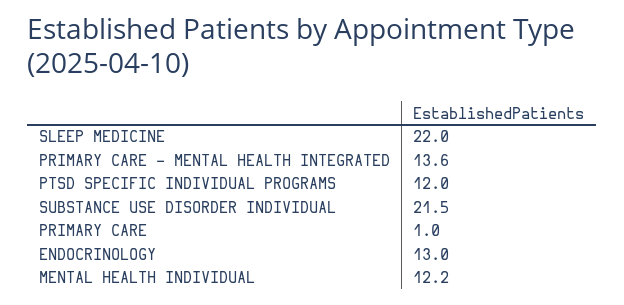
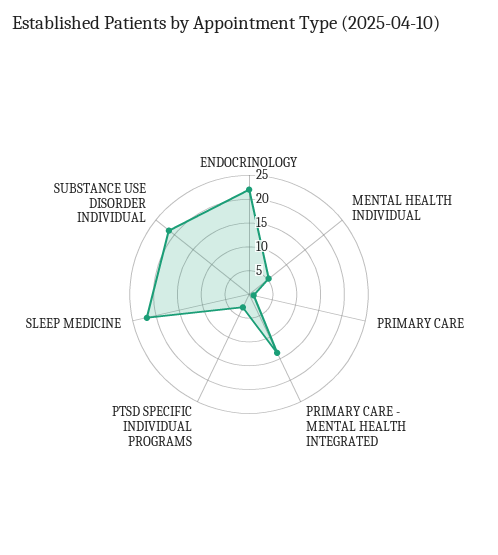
PTSD SPECIFIC INDIVIDUAL PROGRAMS: 12 -> 2.5
ENDOCRINOLOGY: 13 -> 22.5
MENTAL HEALTH INDIVIDUAL: 12.2 -> 5

